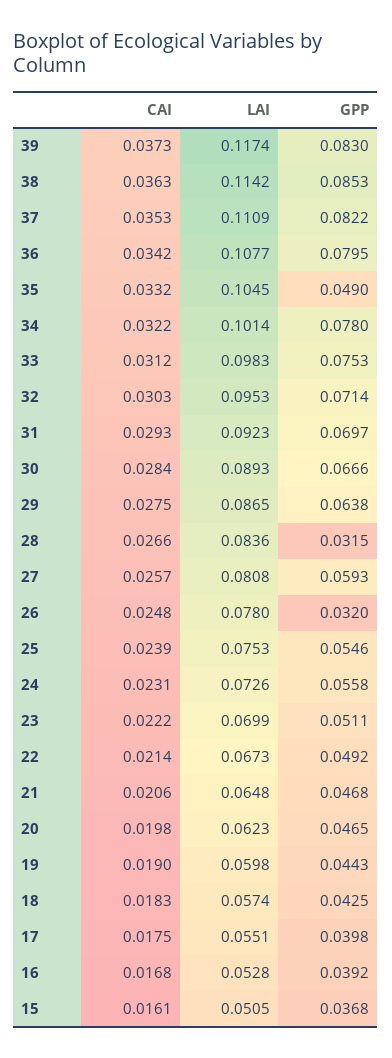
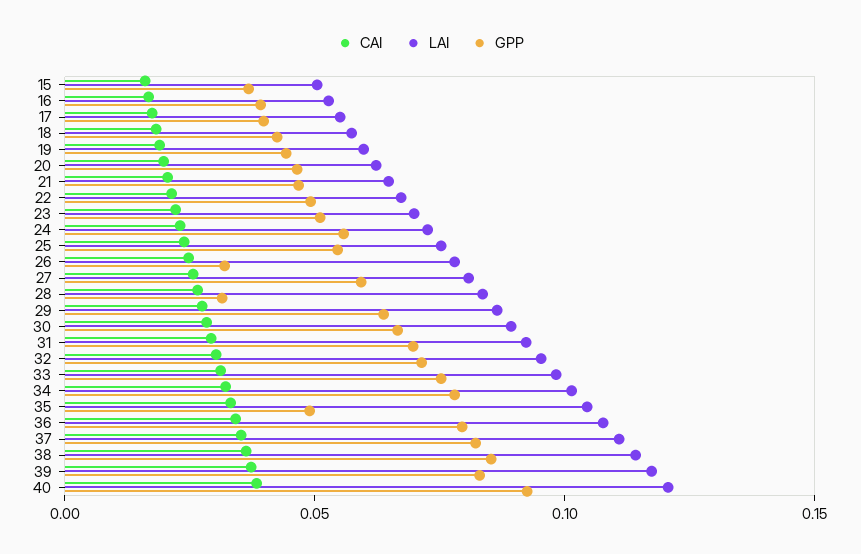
CAI, 40: none -> 0.04
LAI, 40: none -> 0.12
GPP, 40: none -> 0.09

